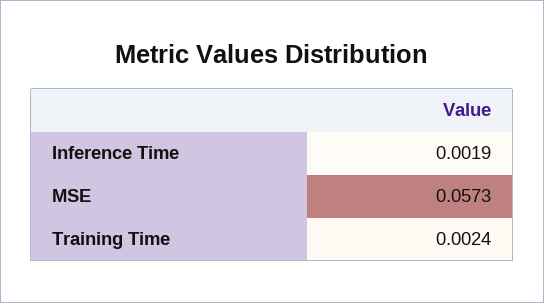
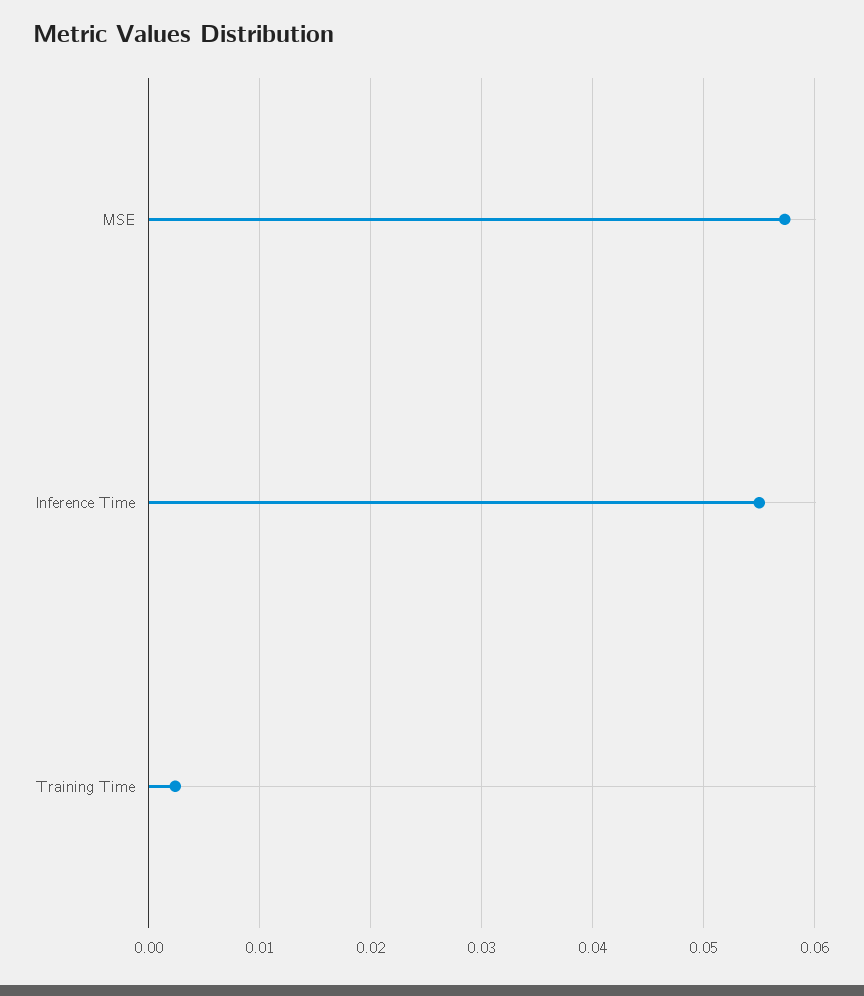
Inference Time: 0.0019 -> 0.055

